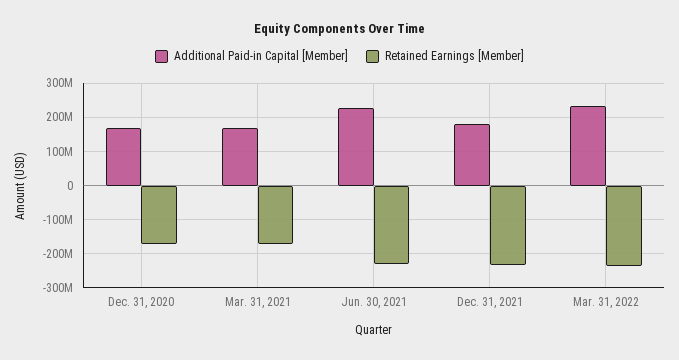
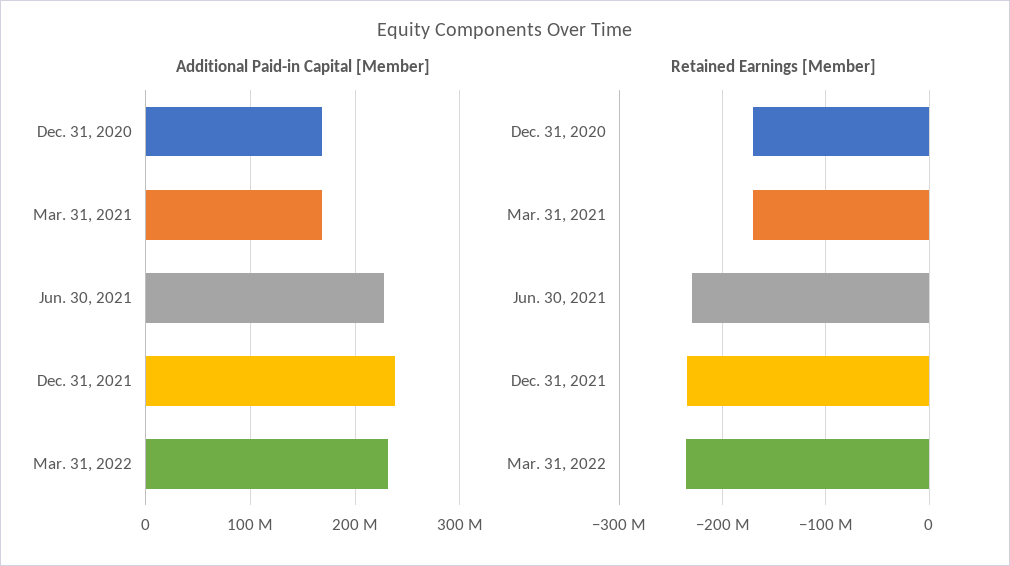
Additional Paid-in Capital [Member], Dec. 31, 2021: 180000000 -> 240000000

